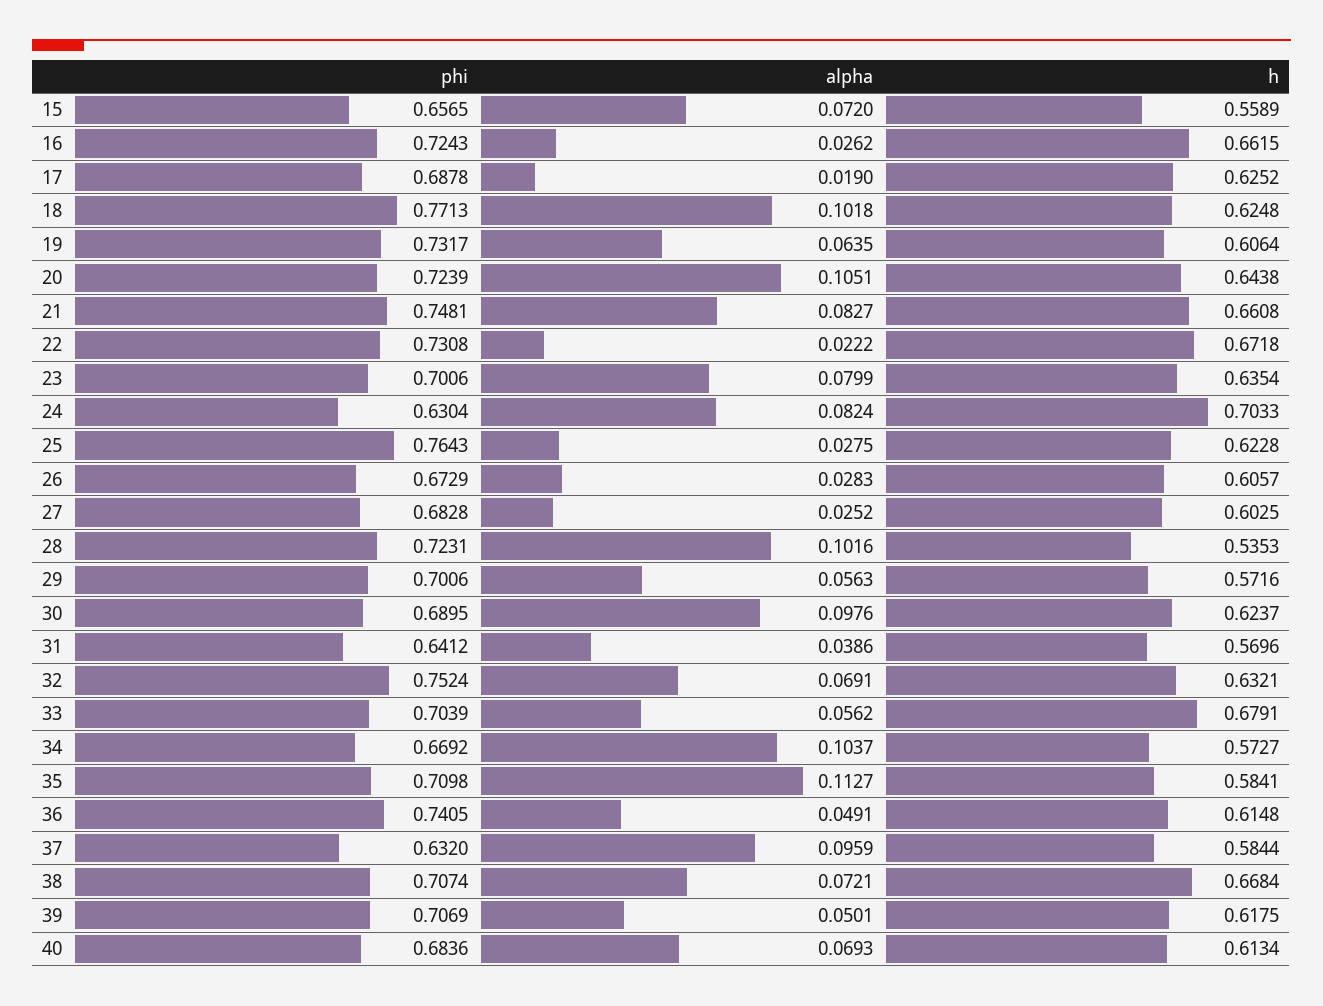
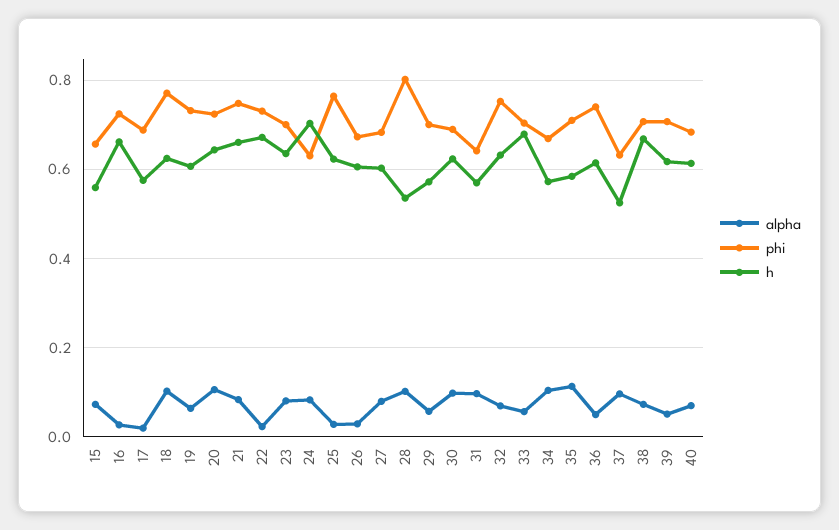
h, 17: 0.6252 -> 0.58
alpha, 27: 0.0252 -> 0.08
phi, 28: 0.7231 -> 0.8
alpha, 31: 0.0386 -> 0.1
h, 37: 0.5844 -> 0.52

